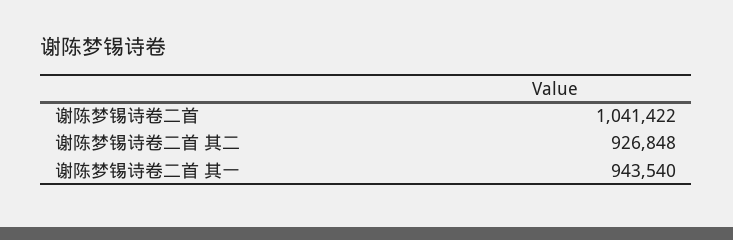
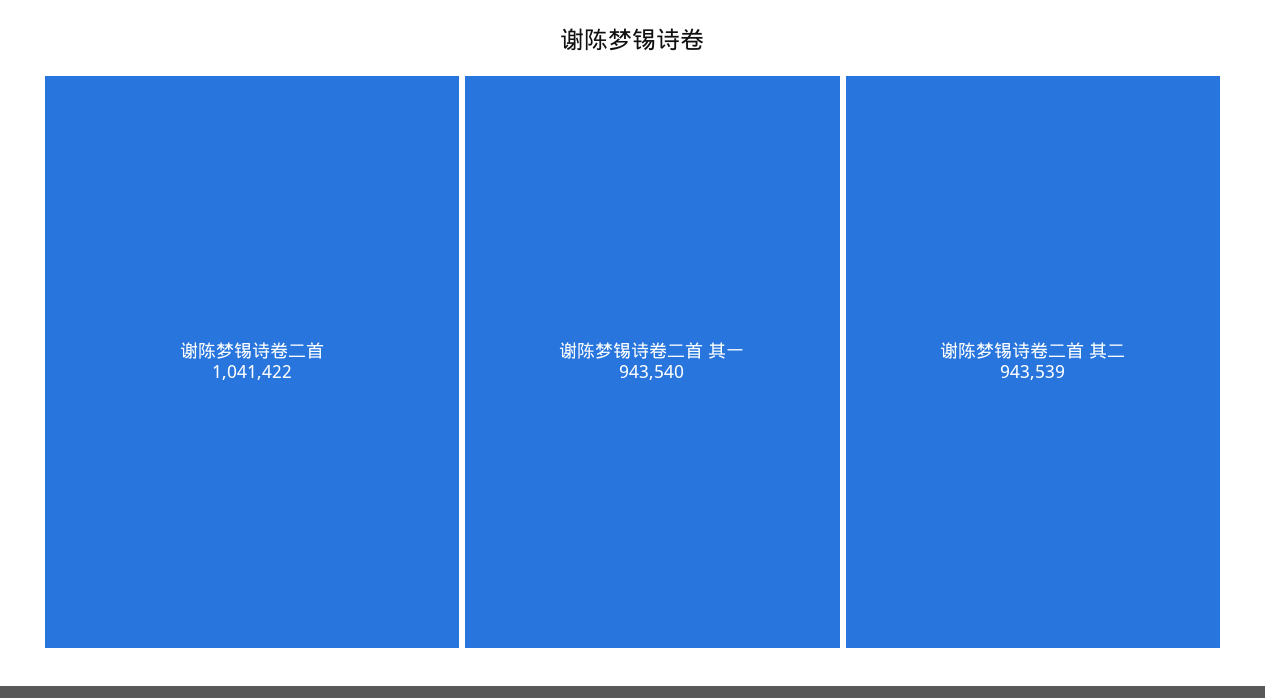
谢陈梦锡诗卷二首 其二: 926848 -> 943539

